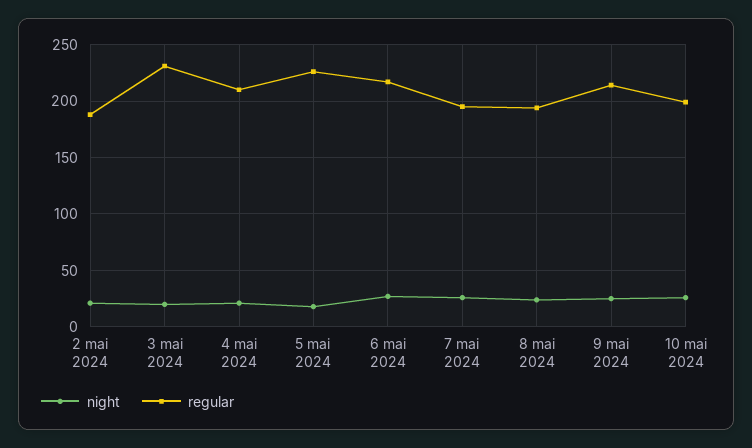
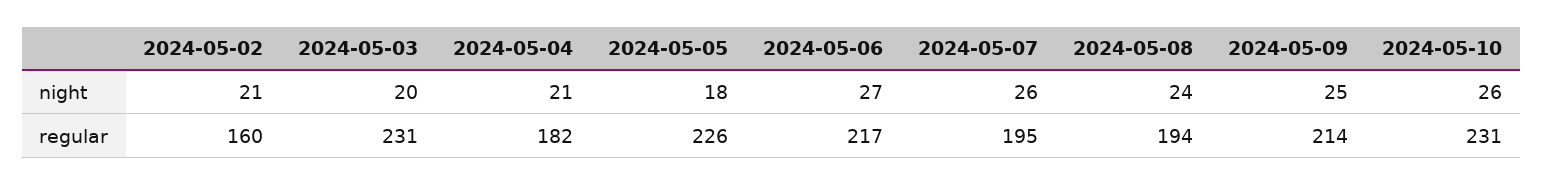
regular, 2 mai 2024: 190 -> 160
regular, 4 mai 2024: 210 -> 182
regular, 10 mai 2024: 200 -> 231

